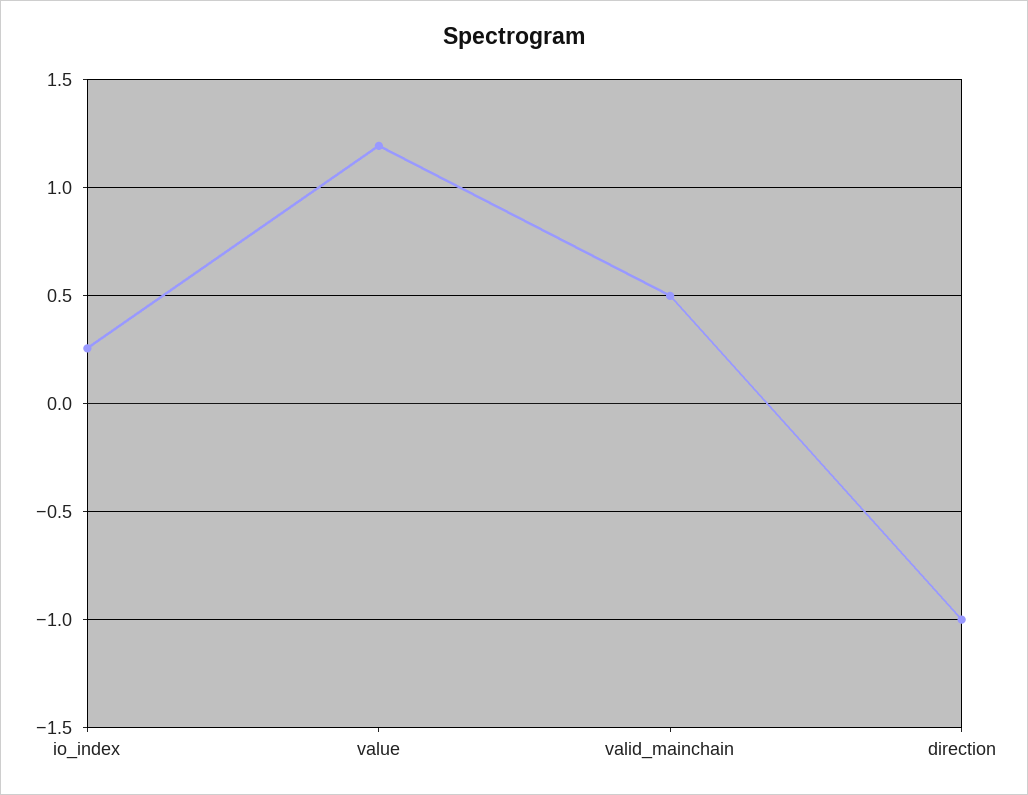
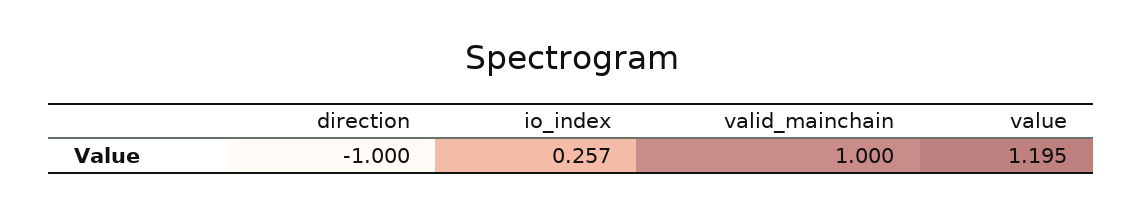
valid_mainchain: 0.5 -> 1

